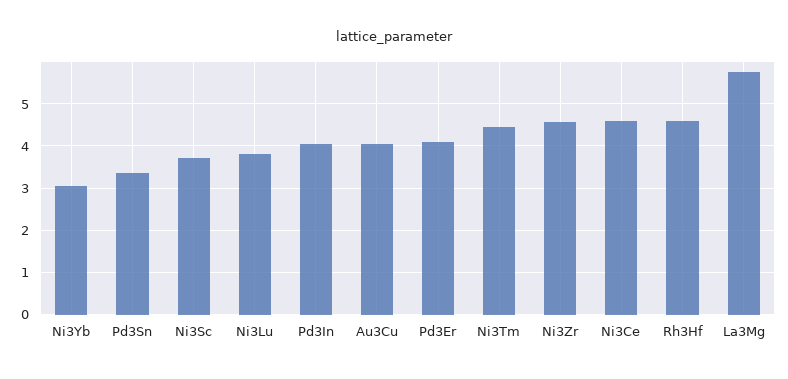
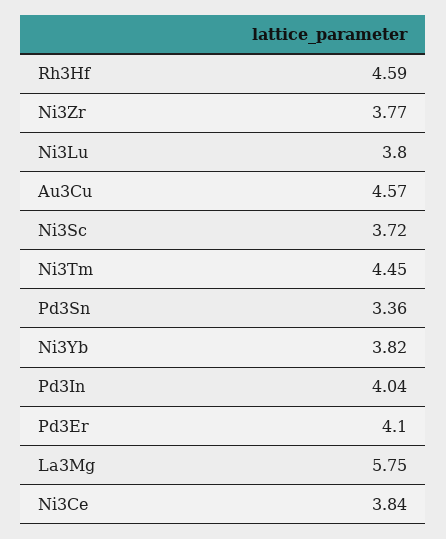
Ni3Yb: 3 -> 3.82
Au3Cu: 4 -> 4.57
Ni3Zr: 4.6 -> 3.77
Ni3Ce: 4.6 -> 3.84

